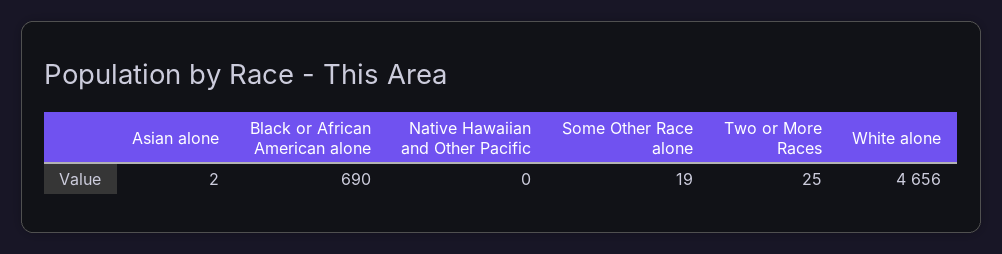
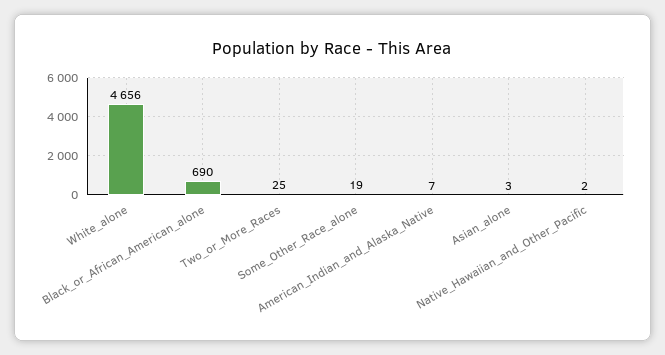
Asian alone: 2 -> 3
Native Hawaiian and Other Pacific: 0 -> 2
American_Indian_and_Alaska_Native: none -> 7

